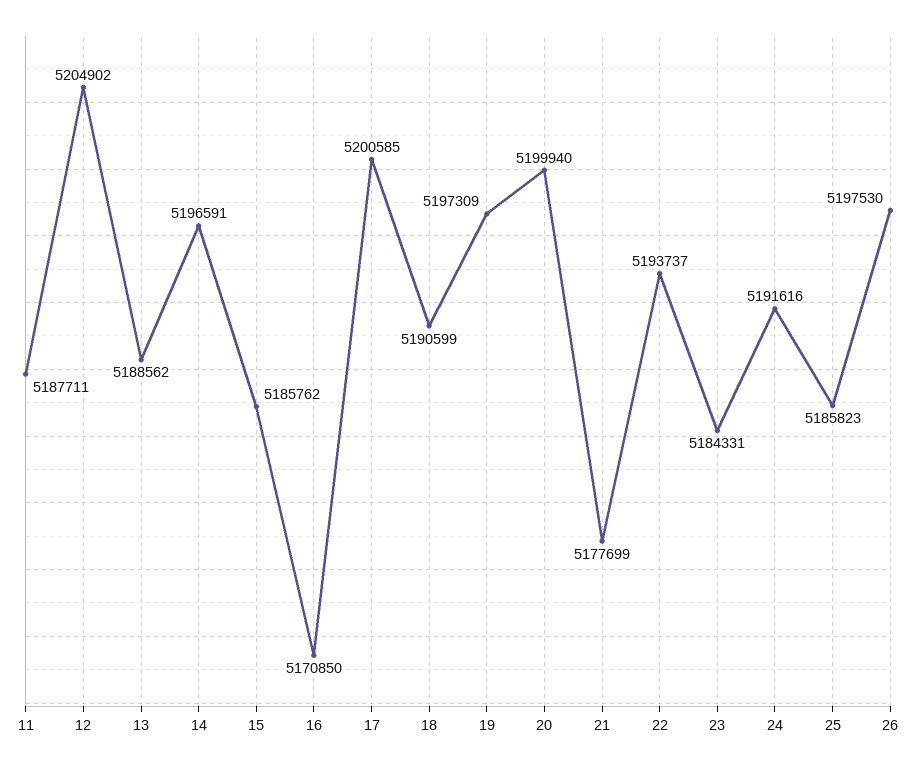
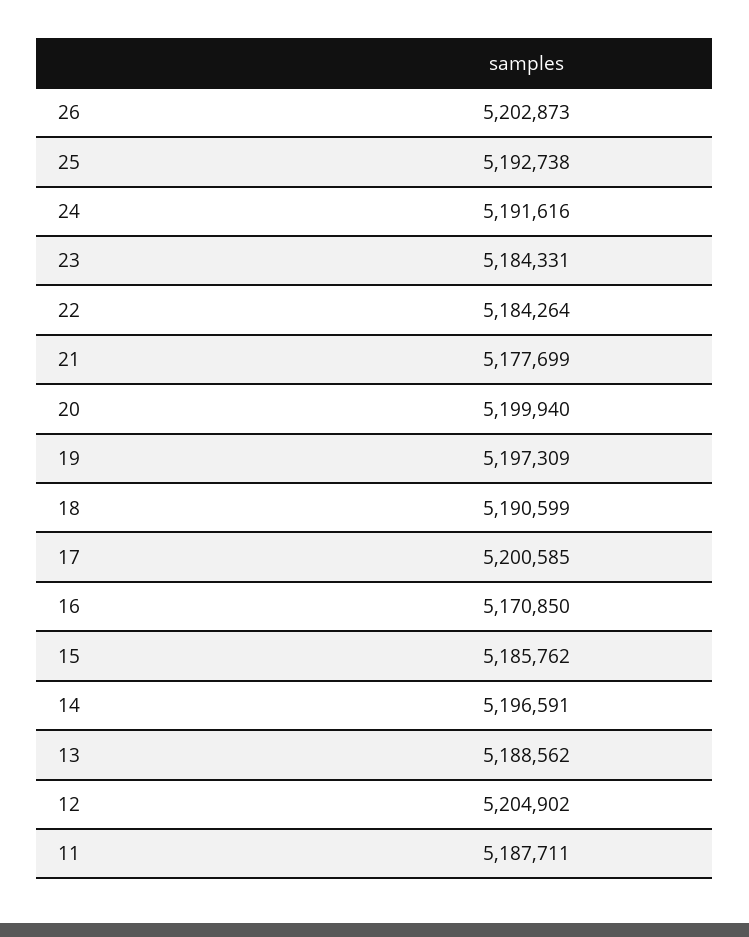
22: 5193737 -> 5184264
25: 5185823 -> 5192738
26: 5197530 -> 5202873

